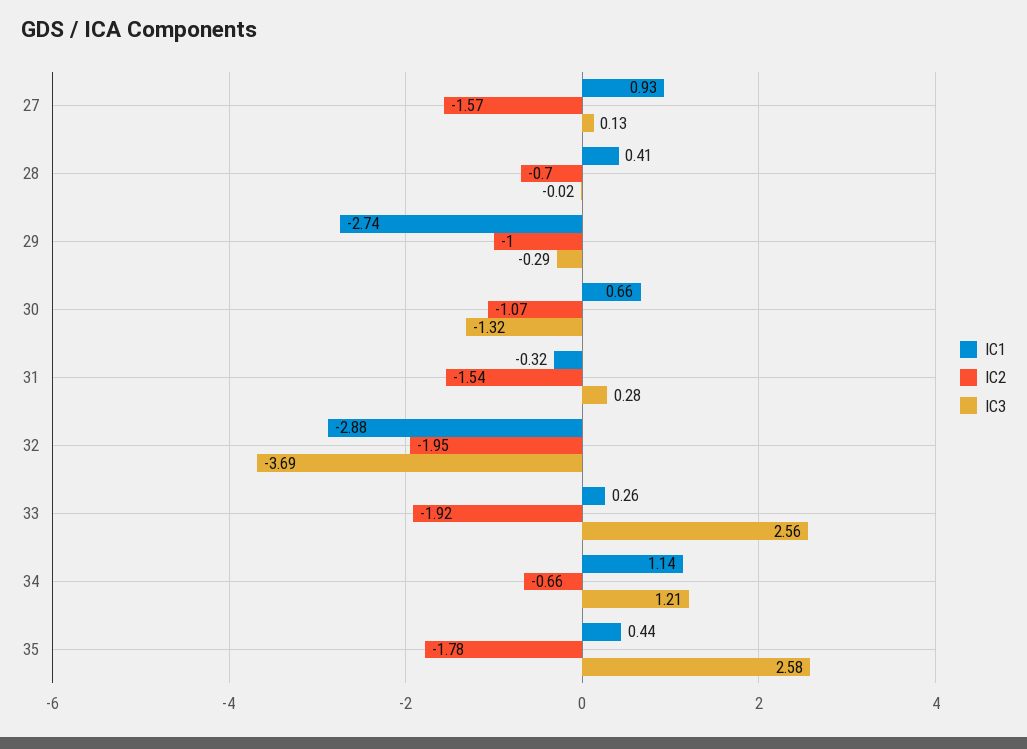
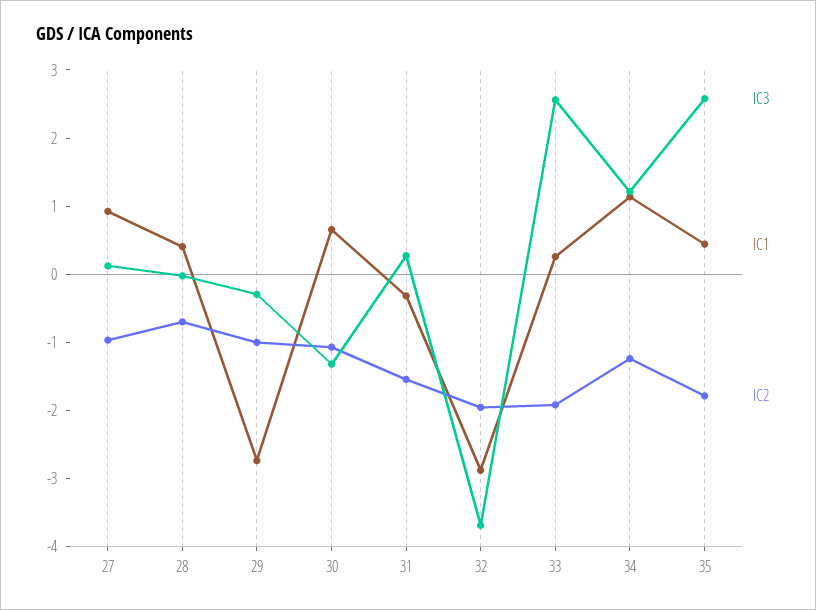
IC2, 27: -1.57 -> -1
IC2, 34: -0.66 -> -1.2

